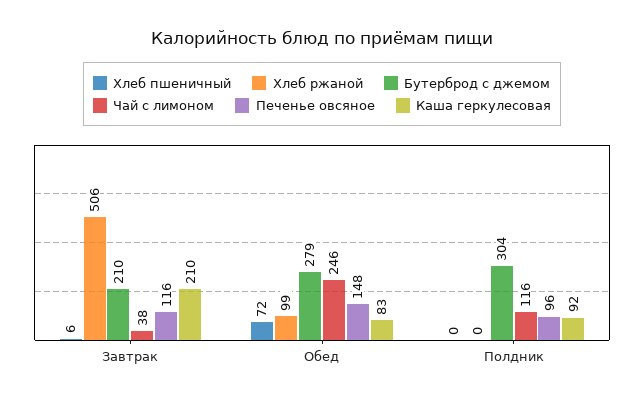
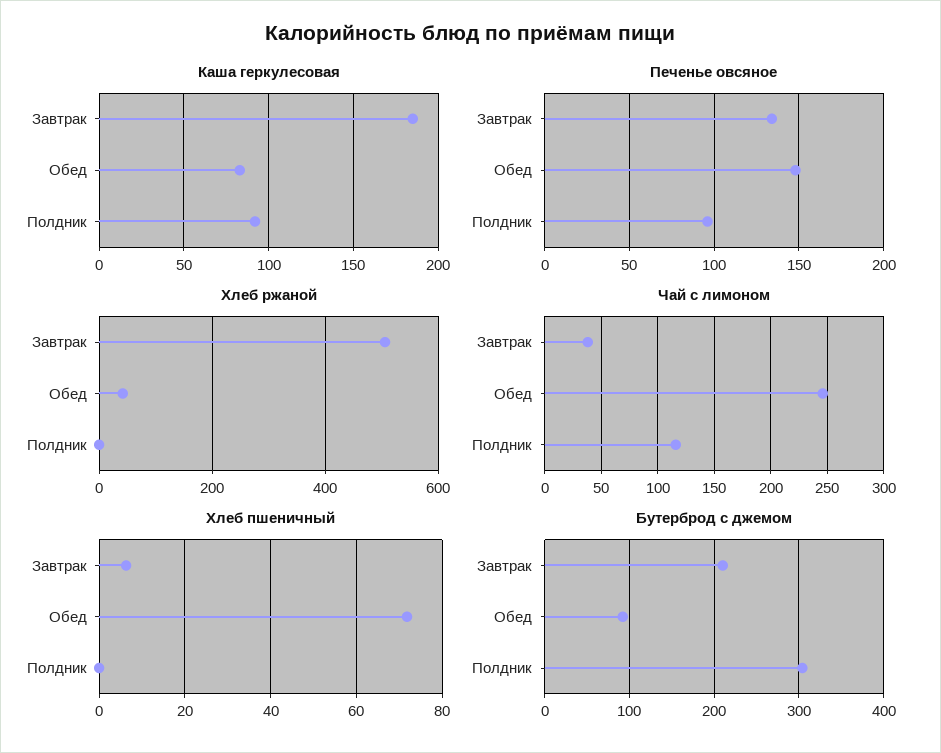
Печенье овсяное, Завтрак: 116 -> 135
Каша геркулесовая, Завтрак: 210 -> 185
Хлеб ржаной, Обед: 99 -> 40
Бутерброд с джемом, Обед: 279 -> 90

